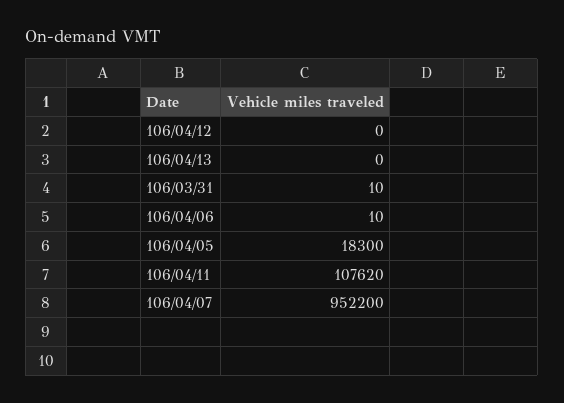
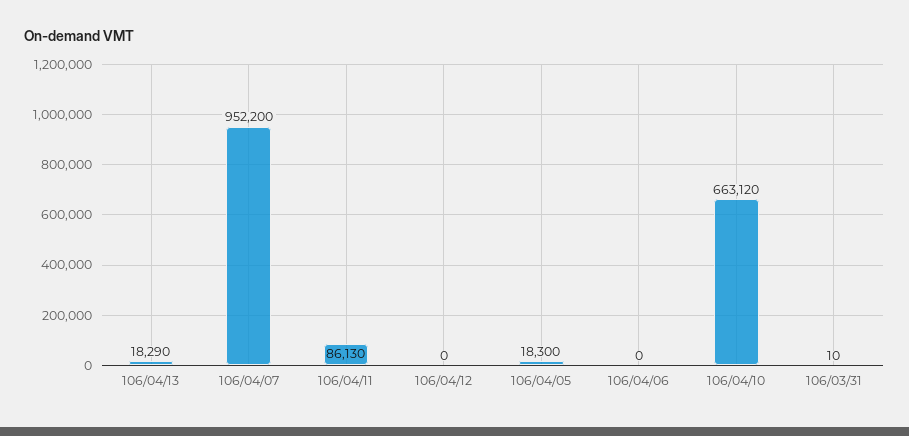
106/04/13: 0 -> 18290
106/04/06: 10 -> 0
106/04/11: 107620 -> 86130
106/04/10: none -> 663120

